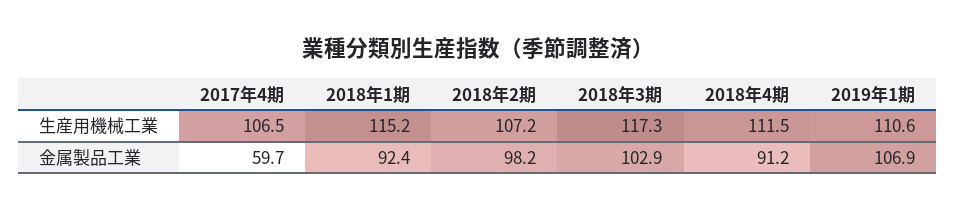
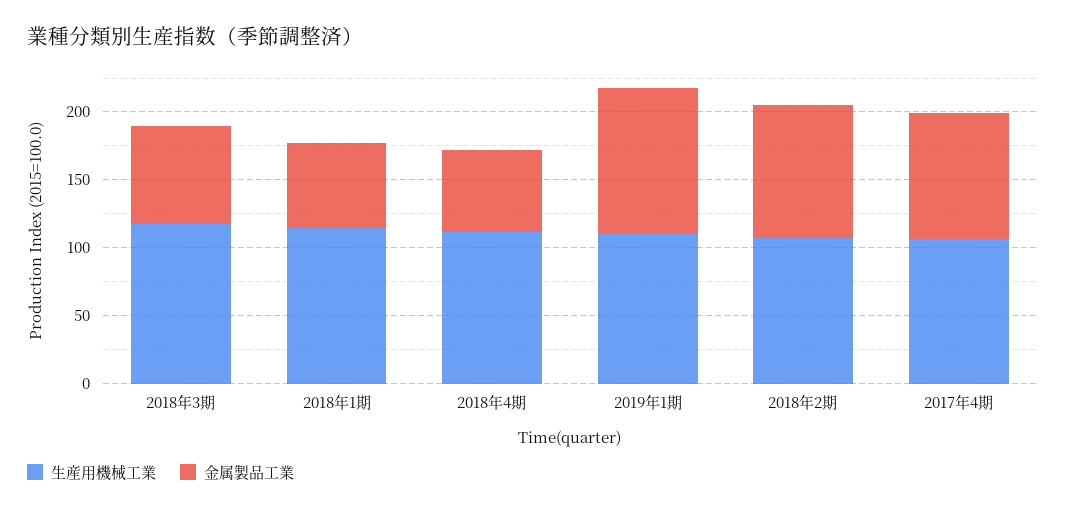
金属製品工業, 2017年4期: 59.7 -> 90
金属製品工業, 2018年1期: 92.4 -> 60
金属製品工業, 2018年3期: 102.9 -> 70
金属製品工業, 2018年4期: 91.2 -> 60

